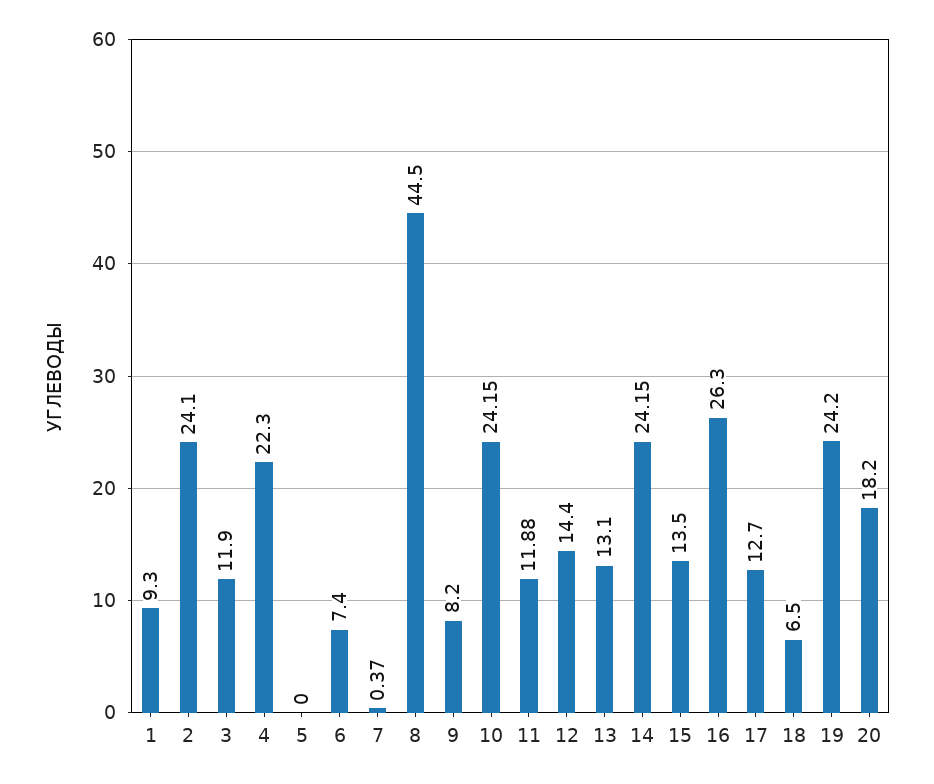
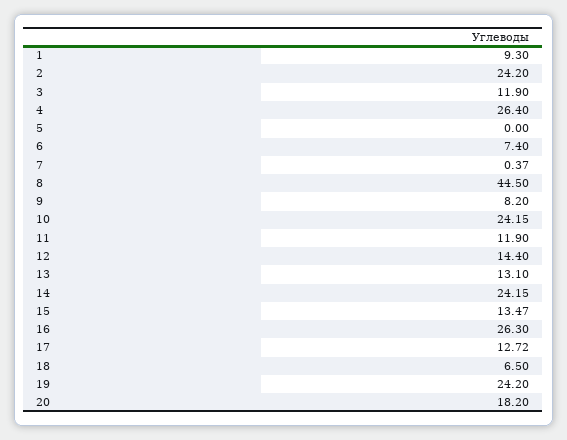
2: 24.1 -> 24.2
4: 22.3 -> 26.4
11: 11.88 -> 11.9
15: 13.5 -> 13.47
17: 12.7 -> 12.72

